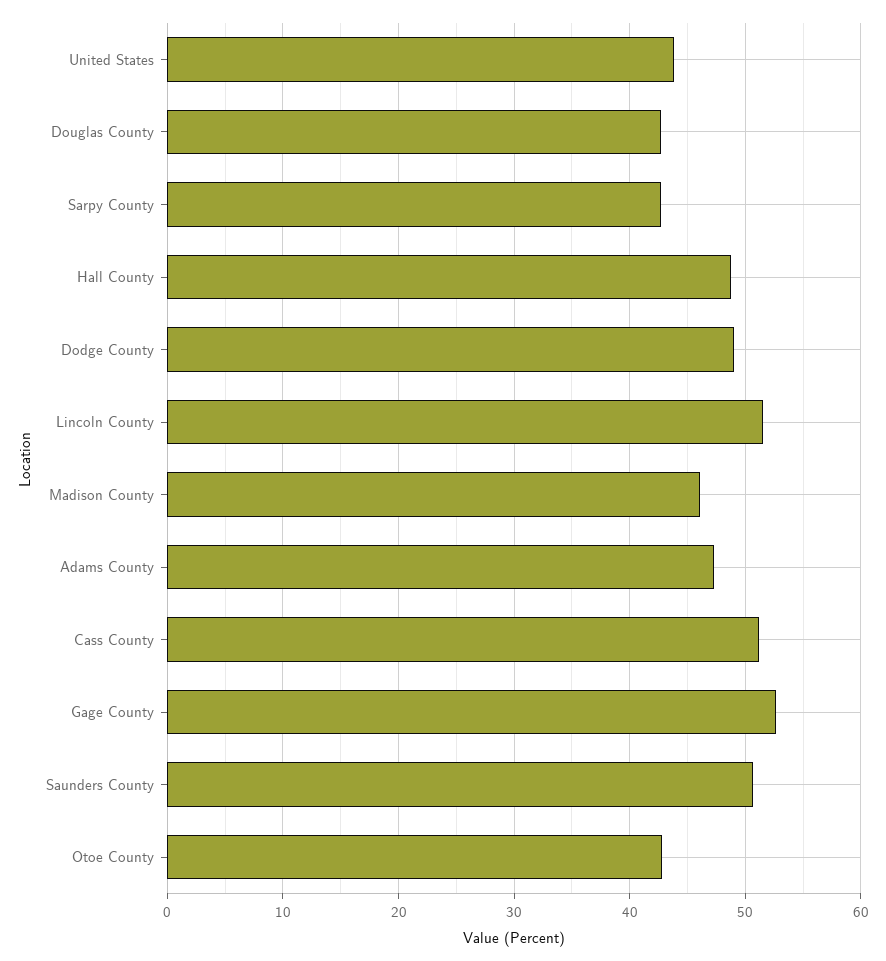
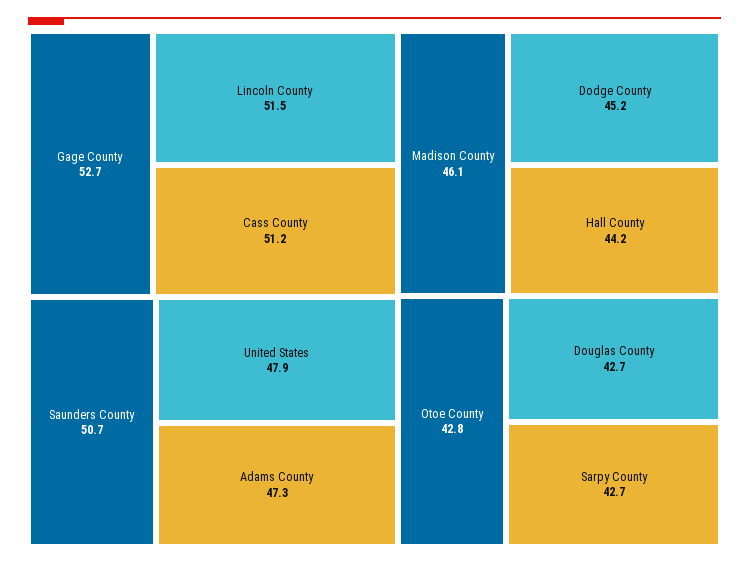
United States: 44 -> 47.9
Hall County: 49 -> 44.2
Dodge County: 49 -> 45.2

